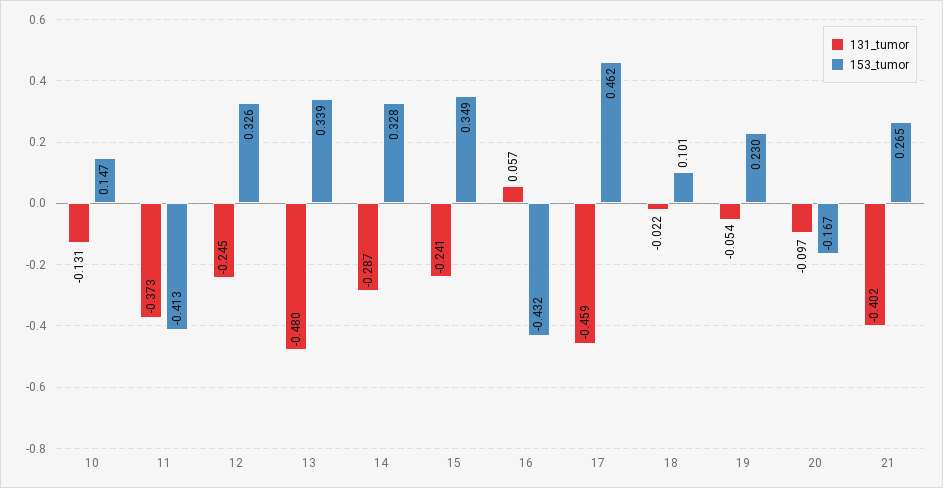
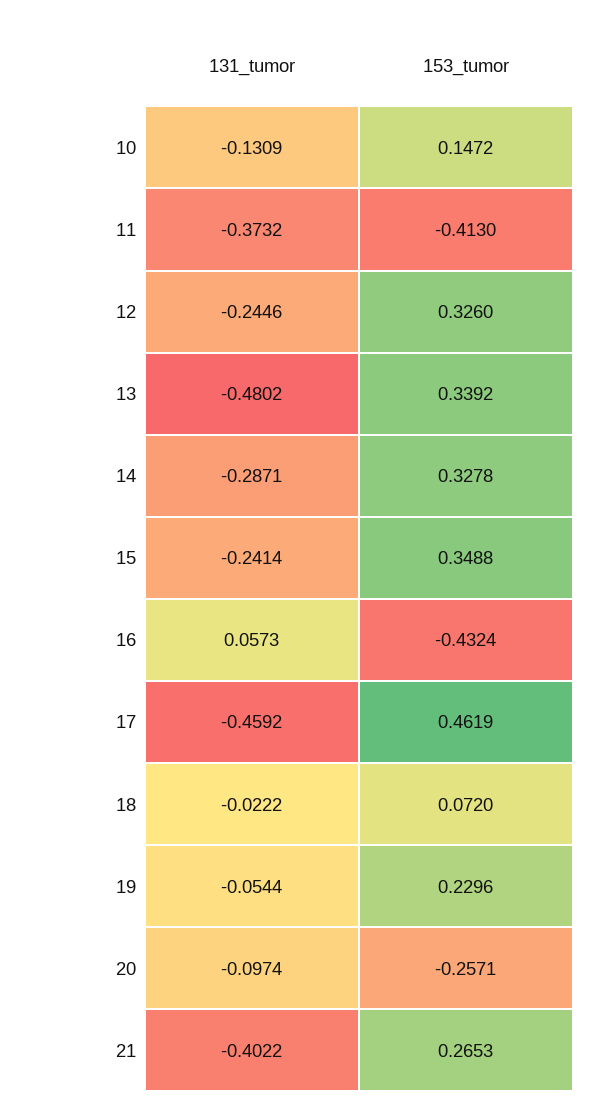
153_tumor, 18: 0.101 -> 0.072
153_tumor, 20: -0.167 -> -0.2571

